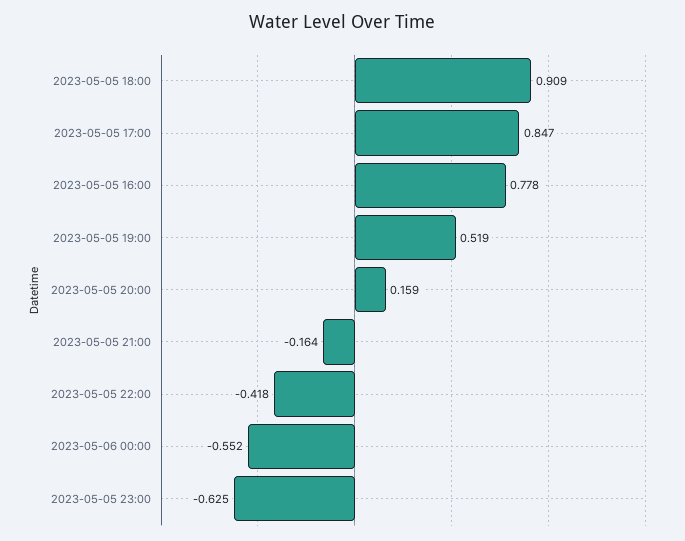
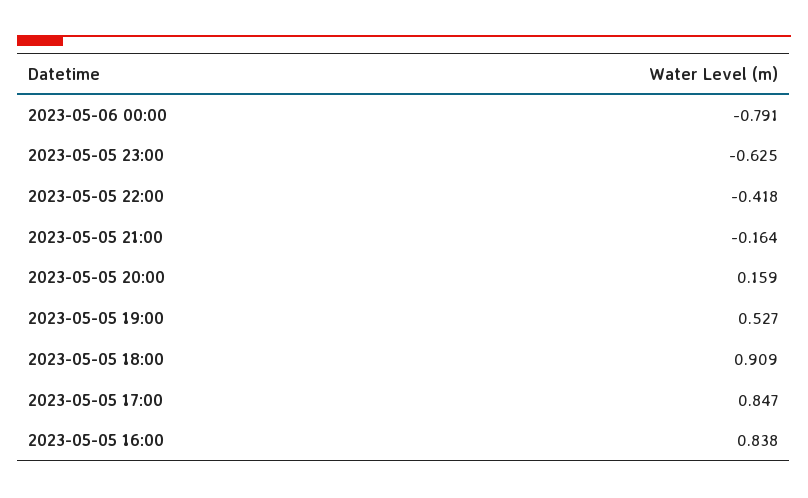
2023-05-05 16:00: 0.778 -> 0.838
2023-05-05 19:00: 0.519 -> 0.527
2023-05-06 00:00: -0.552 -> -0.791

